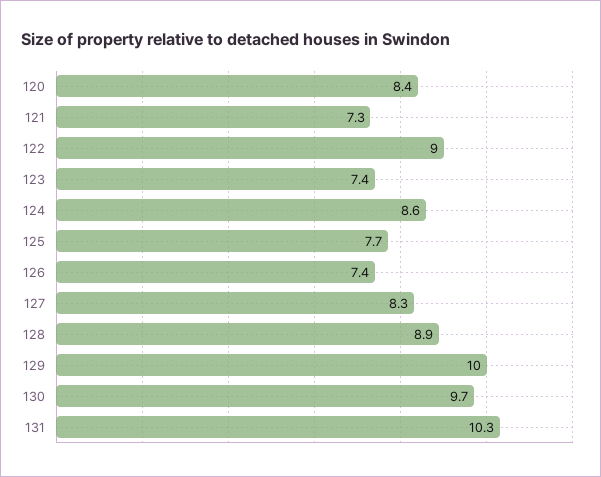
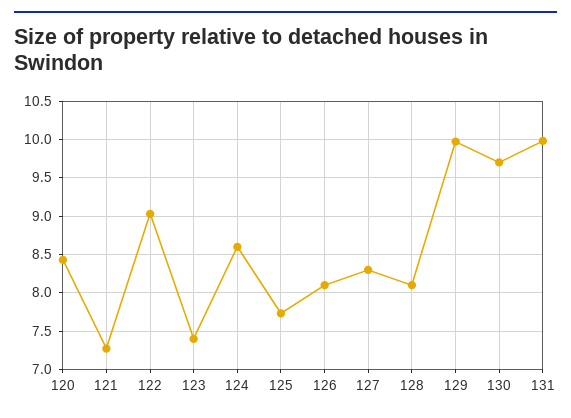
126: 7.4 -> 8.1
128: 8.9 -> 8.1
131: 10.3 -> 10

